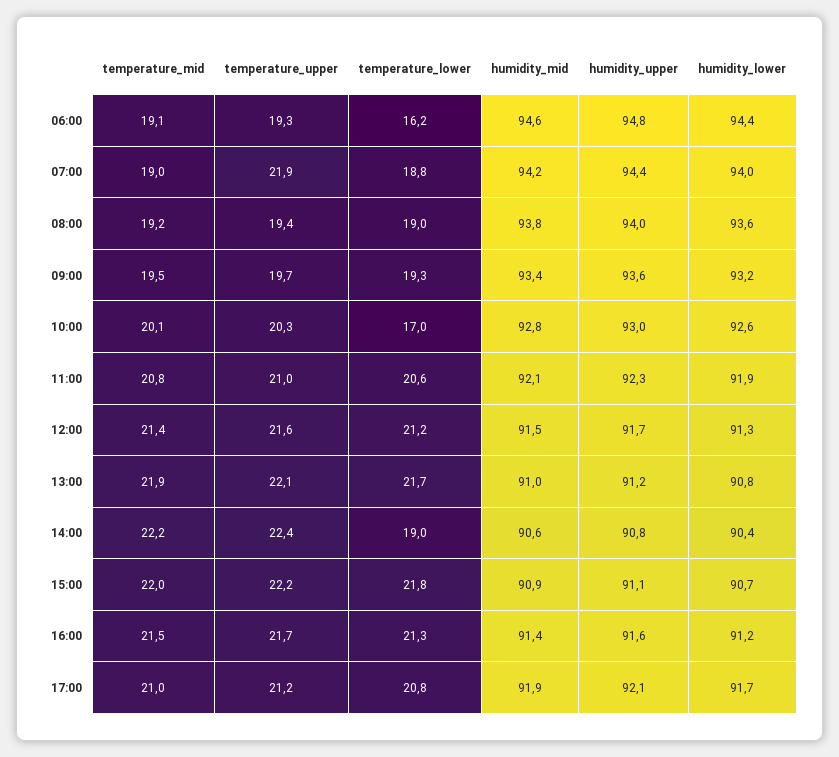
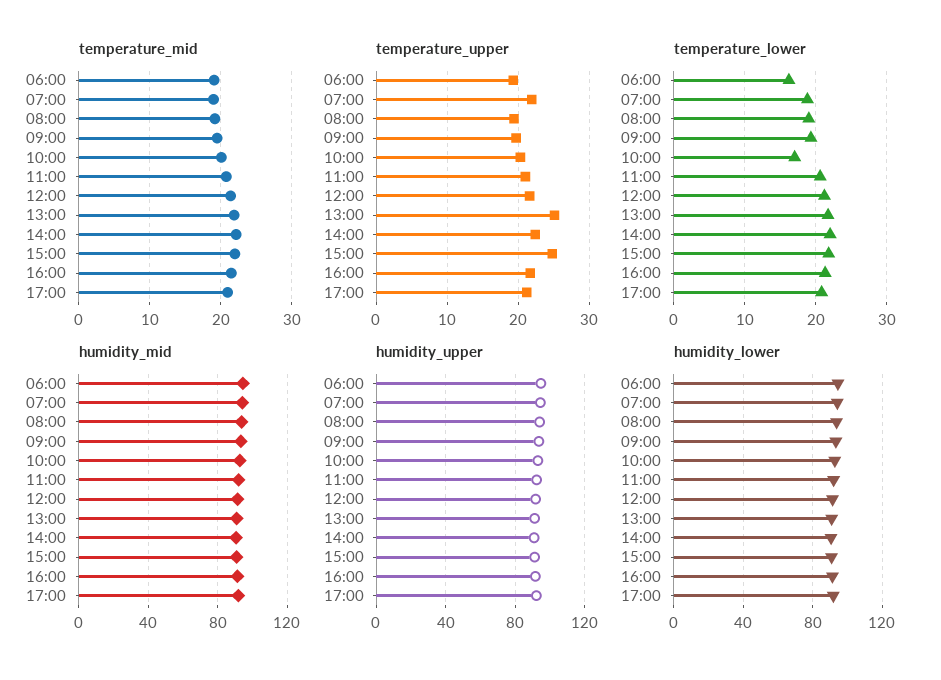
temperature_upper, 13:00: 22.1 -> 25
temperature_lower, 14:00: 19 -> 22
temperature_upper, 15:00: 22.2 -> 25

